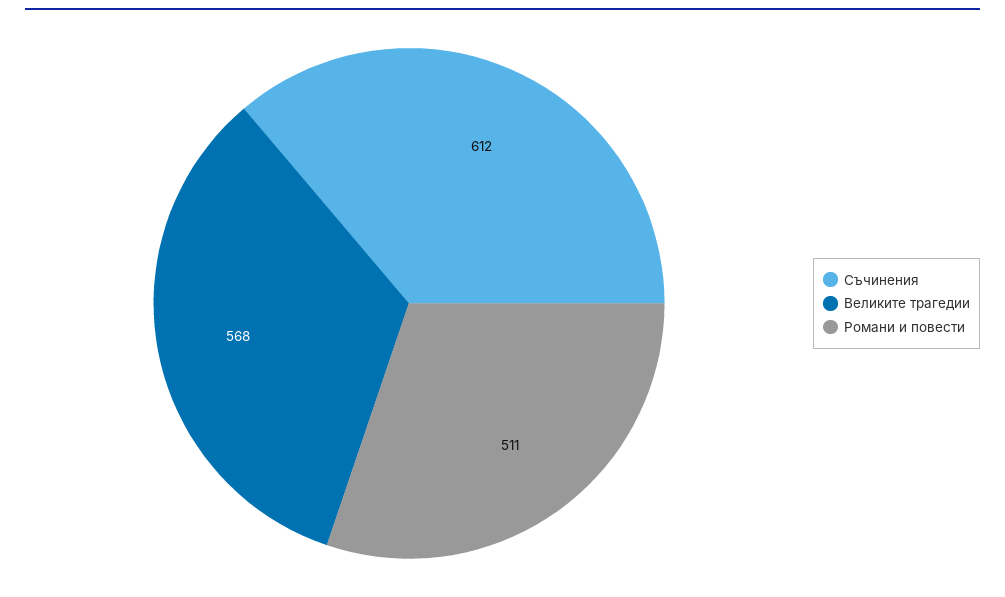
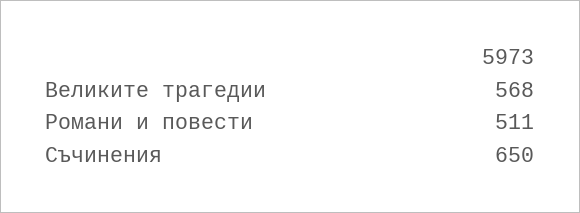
Съчинения: 612 -> 650

